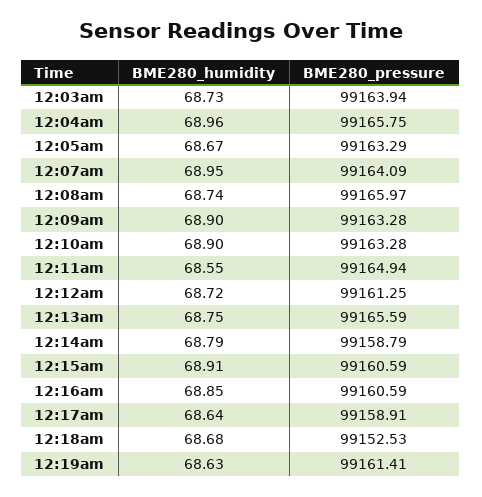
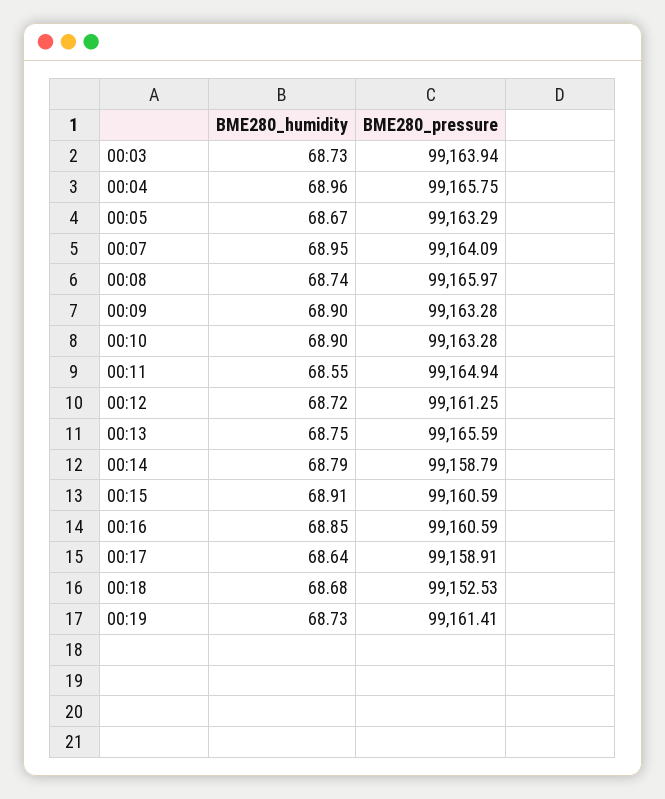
BME280_humidity, 12:19am: 68.63 -> 68.73

